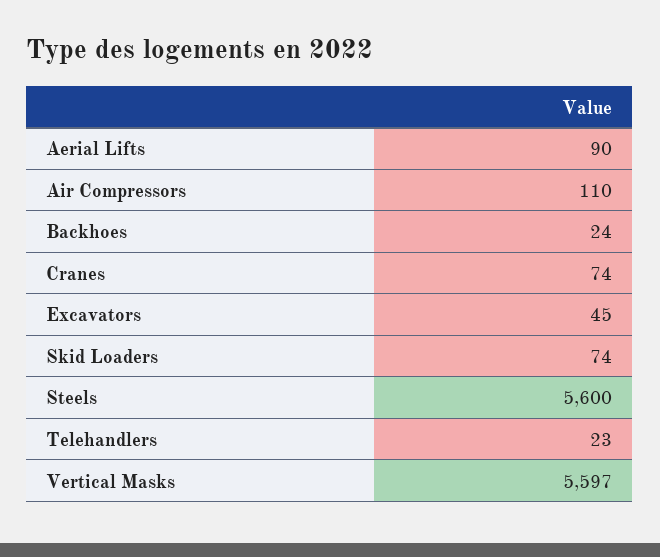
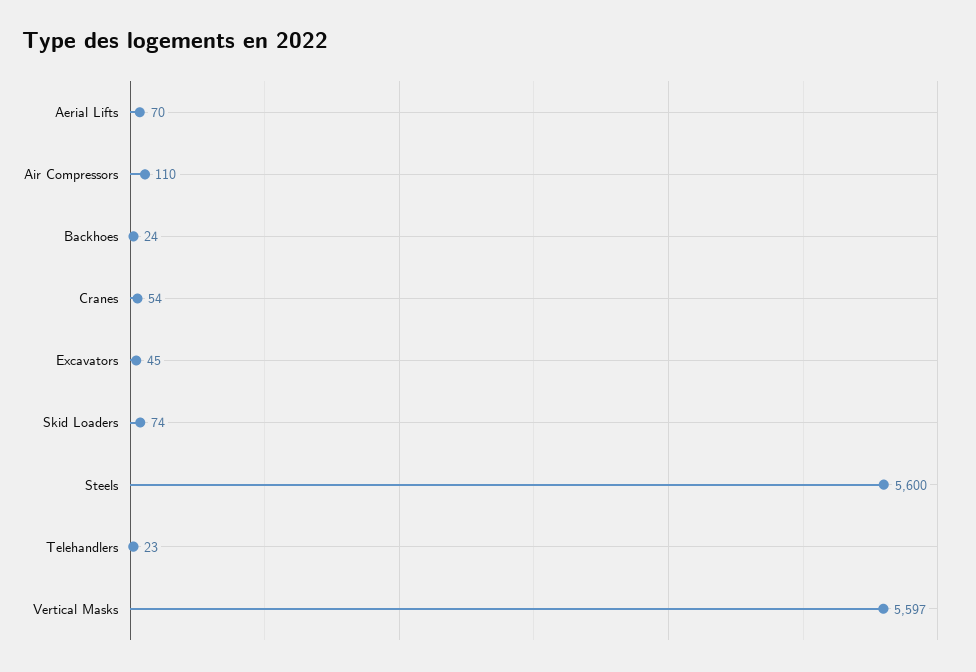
Aerial Lifts: 90 -> 70
Cranes: 74 -> 54

